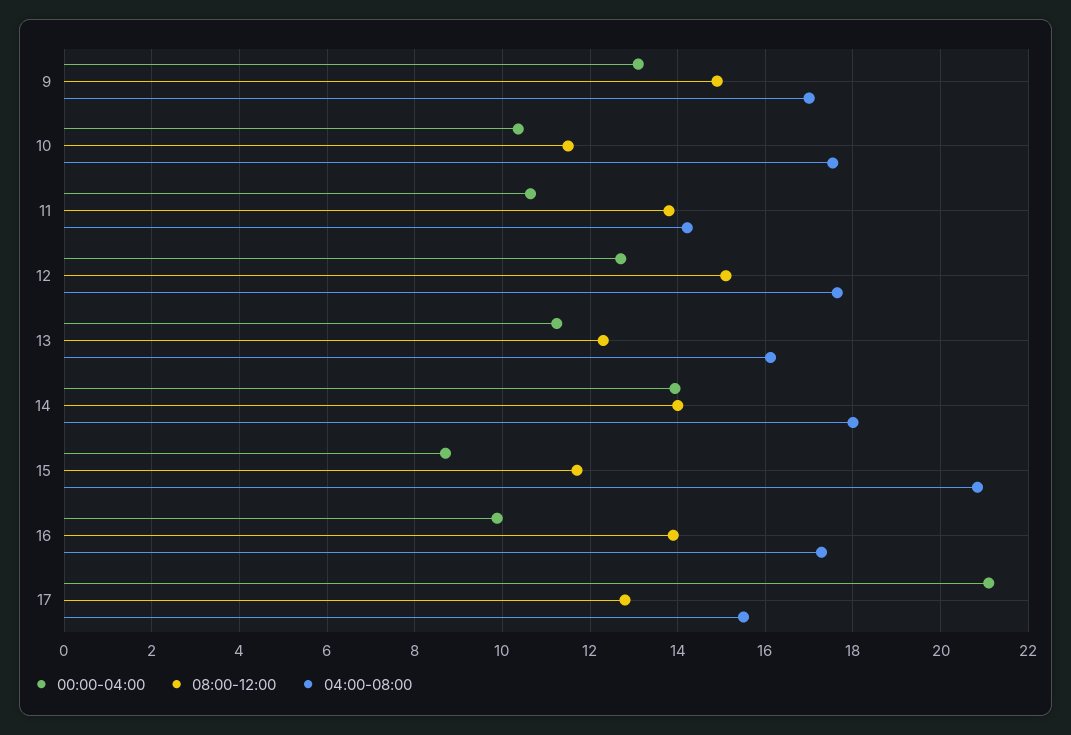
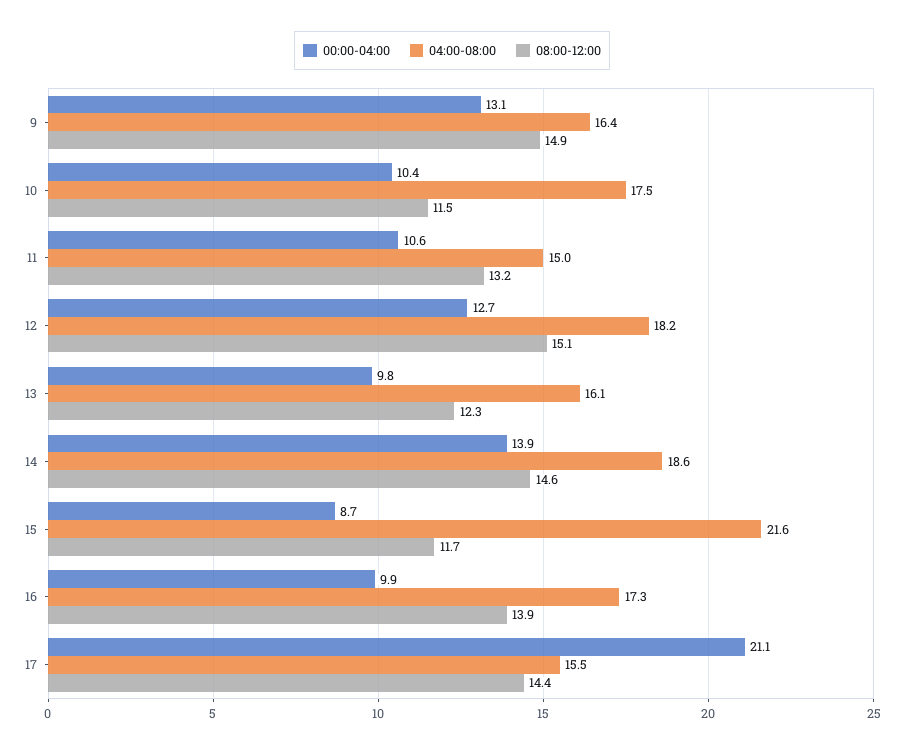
04:00-08:00, 9: 17 -> 16.4
08:00-12:00, 11: 13.8 -> 13.2
04:00-08:00, 11: 14.2 -> 15
04:00-08:00, 12: 17.6 -> 18.2
00:00-04:00, 13: 11.2 -> 9.8
08:00-12:00, 14: 14 -> 14.6
04:00-08:00, 14: 18 -> 18.6
04:00-08:00, 15: 20.8 -> 21.6
08:00-12:00, 17: 12.8 -> 14.4

